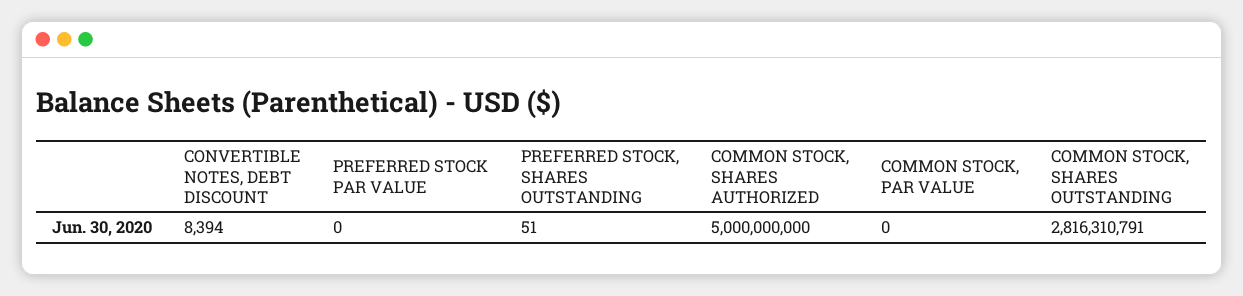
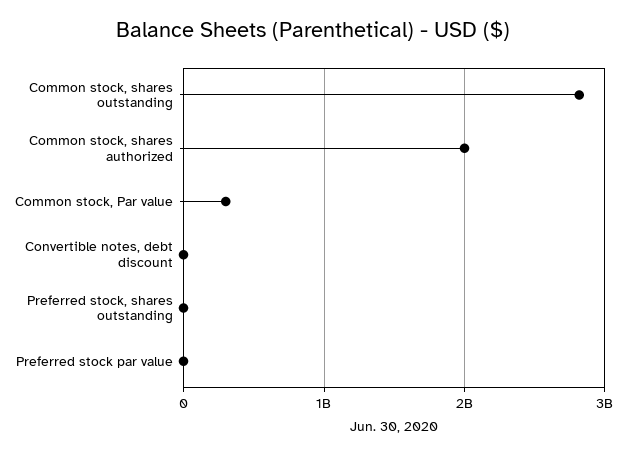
COMMON STOCK, SHARES AUTHORIZED: 5000000000 -> 2000000000
COMMON STOCK, PAR VALUE: 0 -> 300000000

